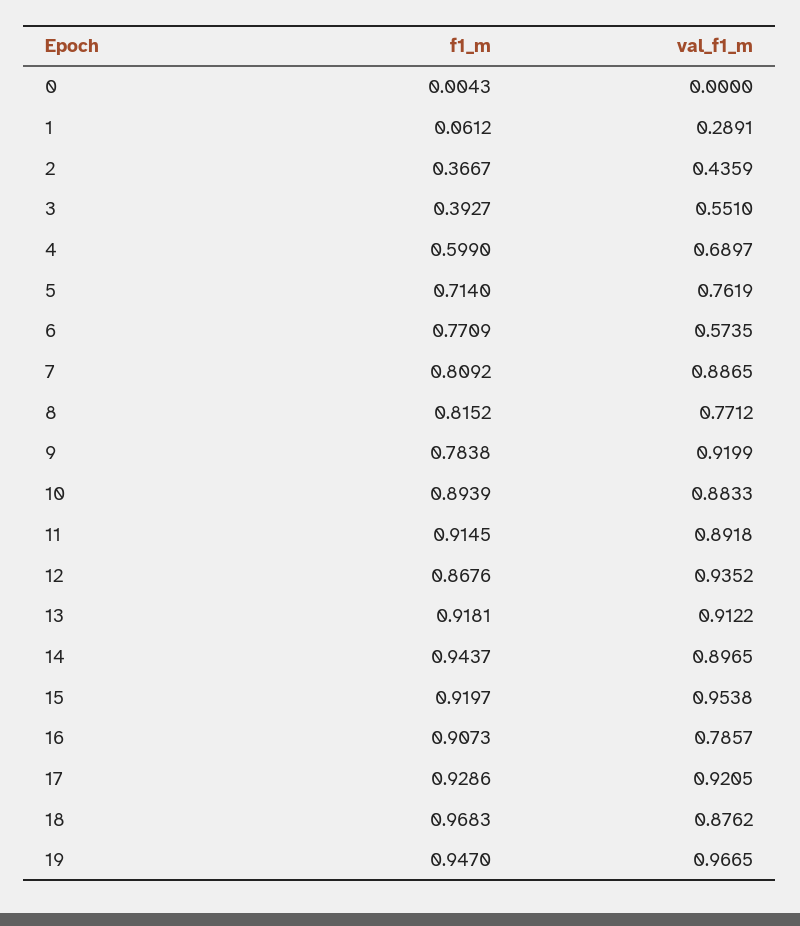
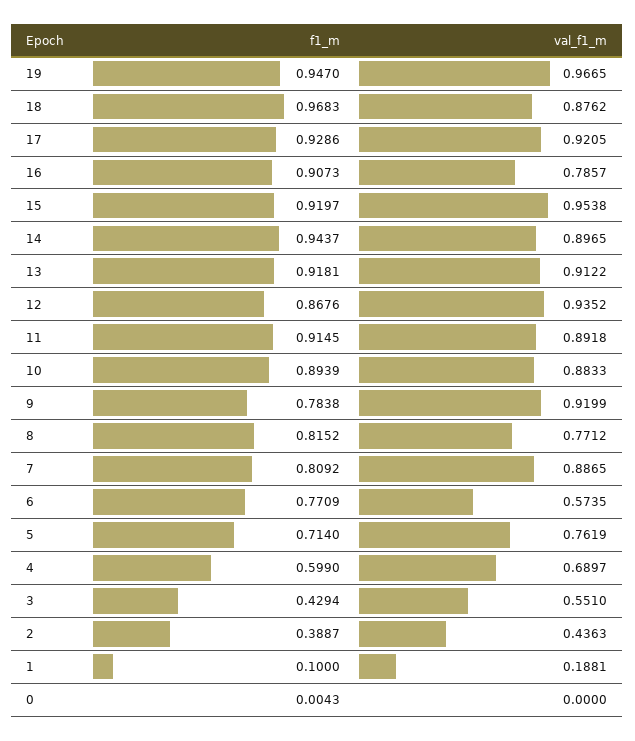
f1_m, 1: 0.0612 -> 0.1
val_f1_m, 1: 0.2891 -> 0.1881
f1_m, 2: 0.3667 -> 0.3887
val_f1_m, 2: 0.4359 -> 0.4363
f1_m, 3: 0.3927 -> 0.4294

